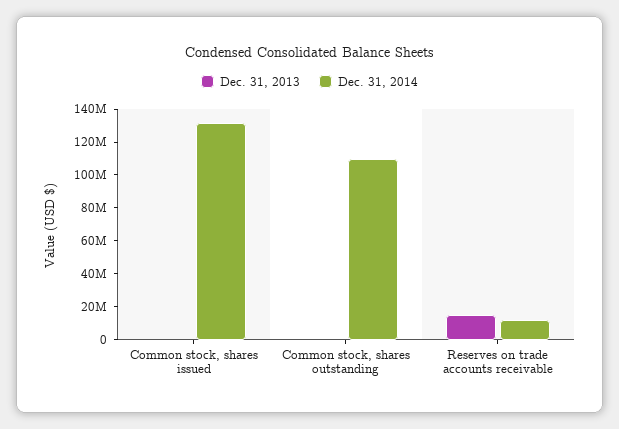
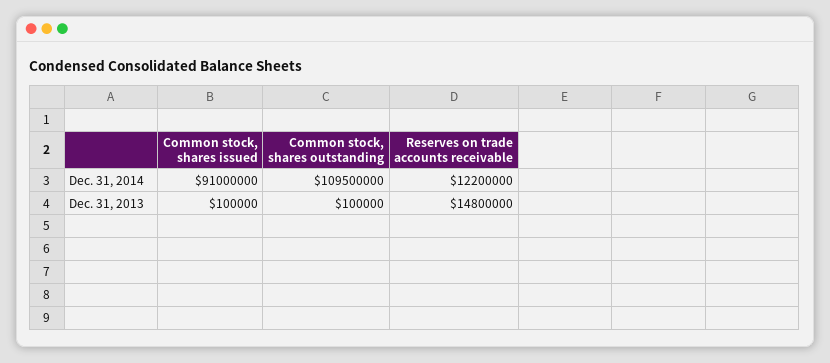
Dec. 31, 2014, Common stock, shares issued: 130000000 -> 91000000

